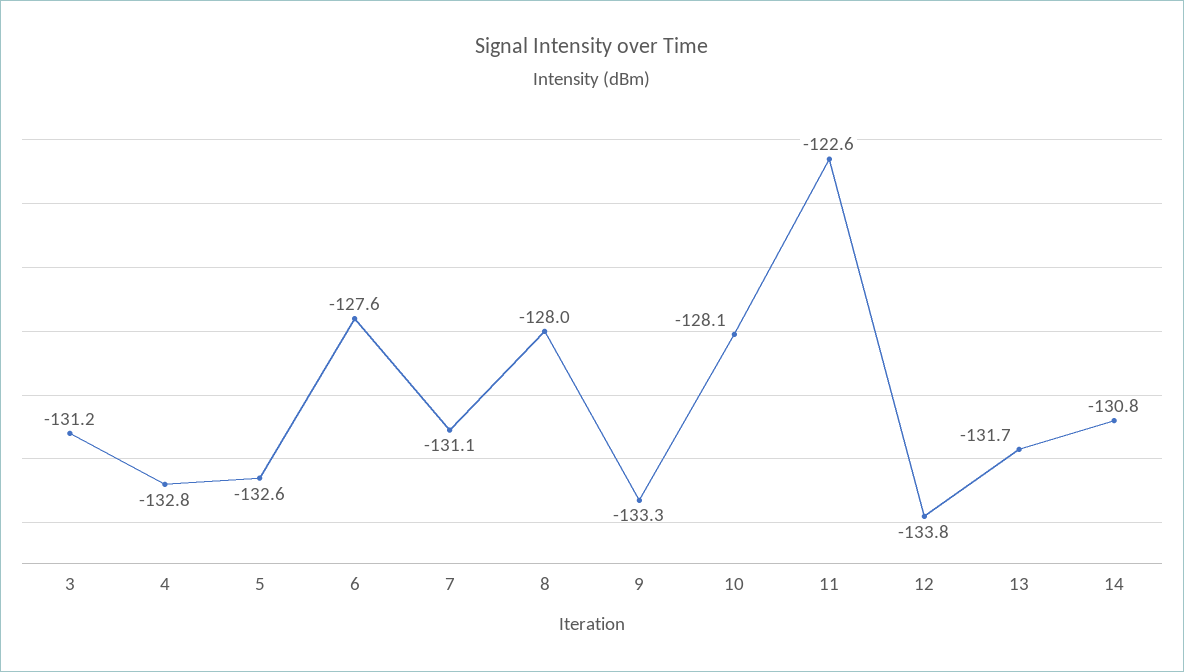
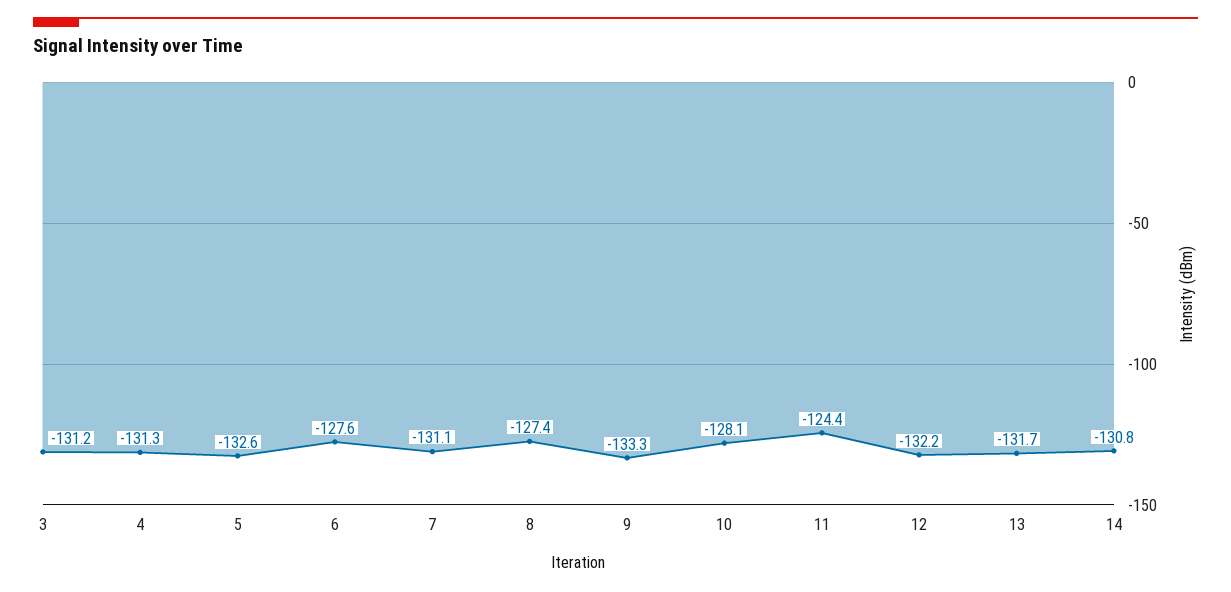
4: -132.8 -> -131.3
8: -128 -> -127.4
11: -122.6 -> -124.4
12: -133.8 -> -132.2

